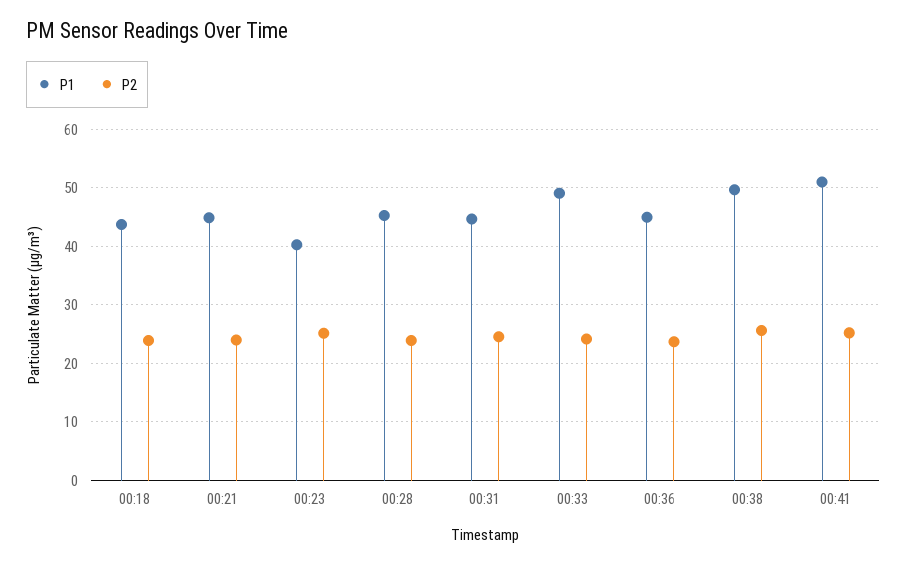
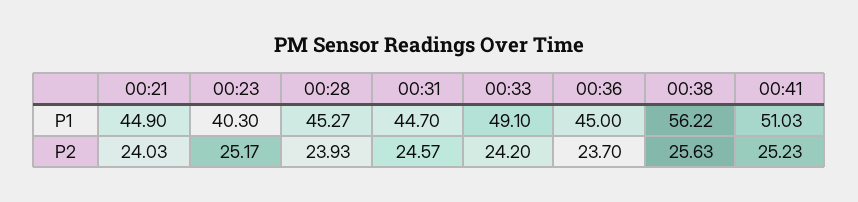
P1, 00:18: 44 -> none
P2, 00:18: 24 -> none
P1, 00:38: 50 -> 56.22

